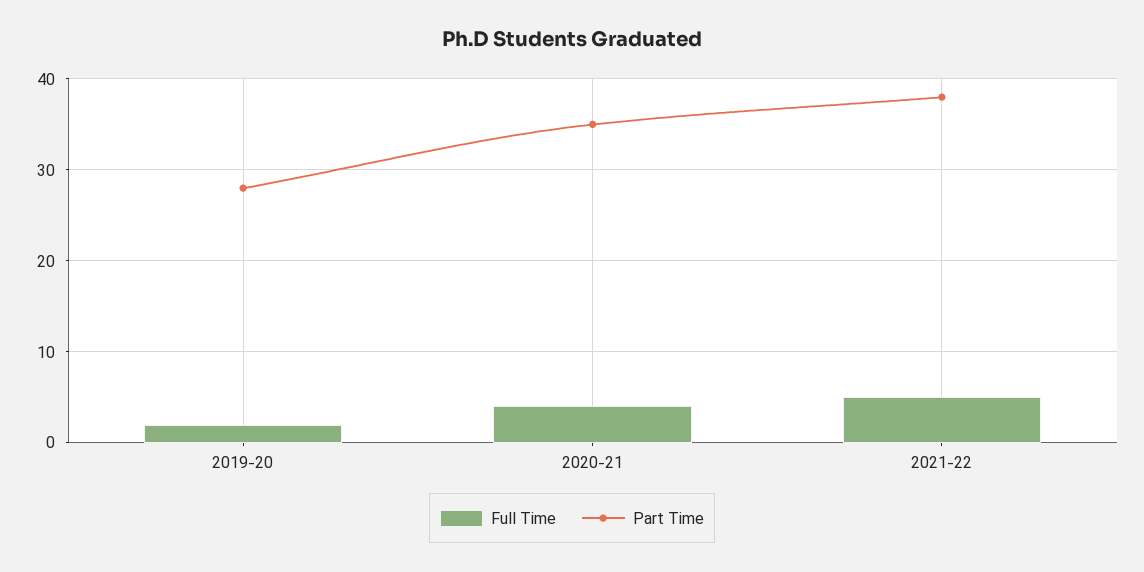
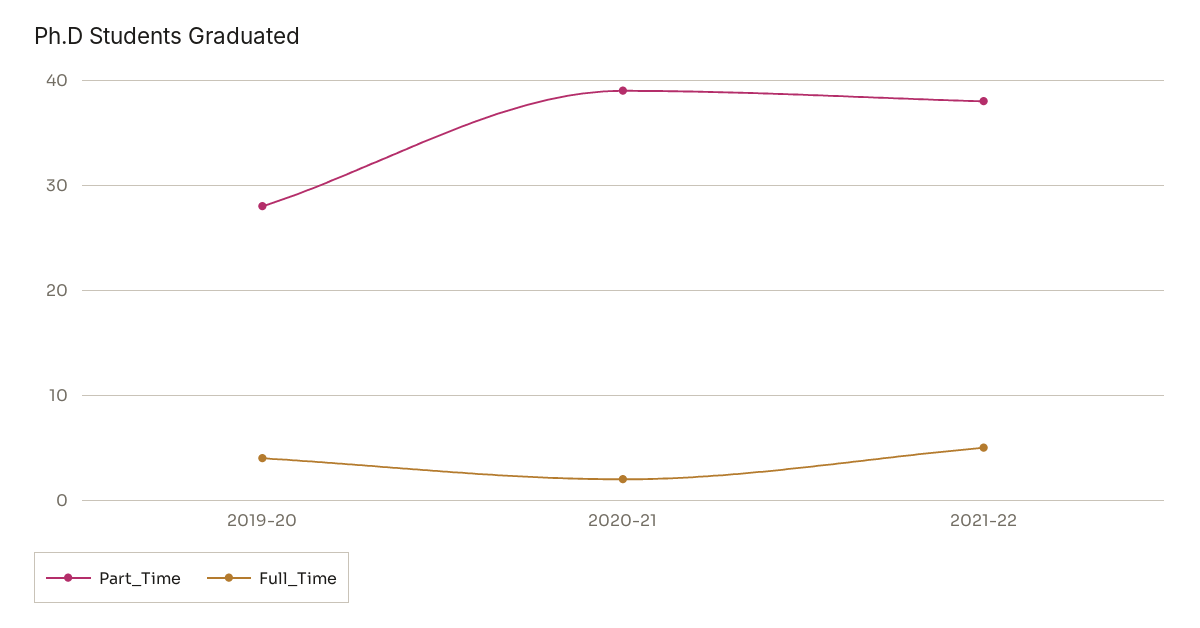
Full Time, 2019-20: 2 -> 4
Full Time, 2020-21: 4 -> 2
Part Time, 2020-21: 35 -> 39

